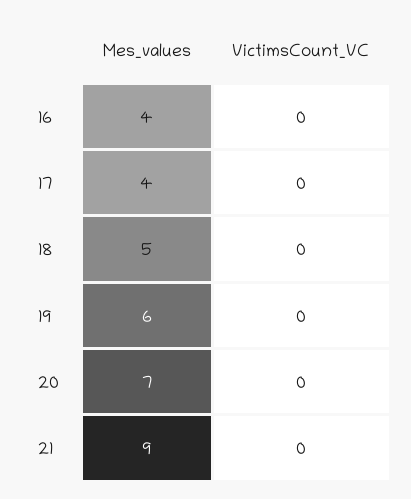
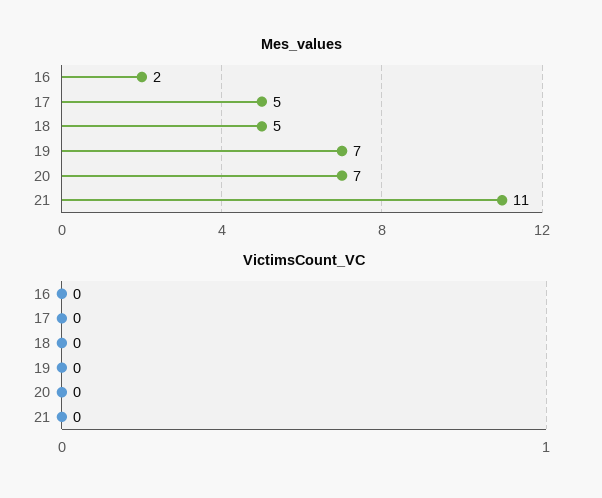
Mes_values, 16: 4 -> 2
Mes_values, 17: 4 -> 5
Mes_values, 19: 6 -> 7
Mes_values, 21: 9 -> 11

